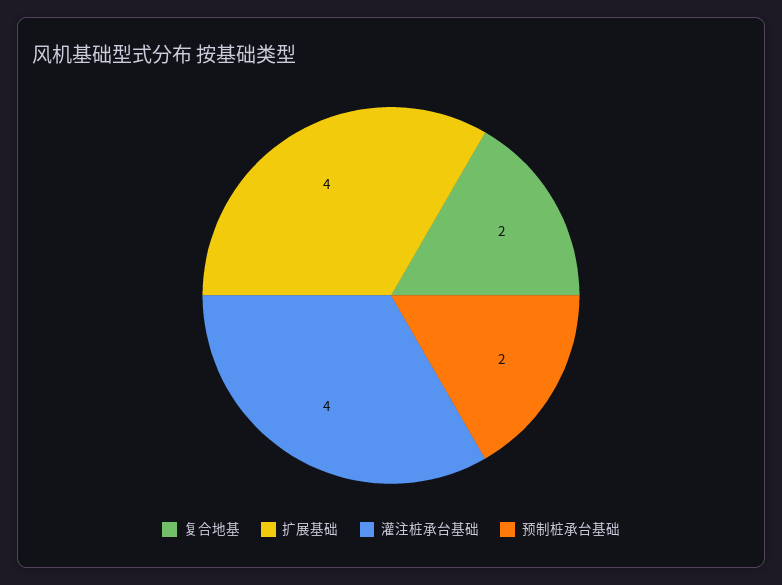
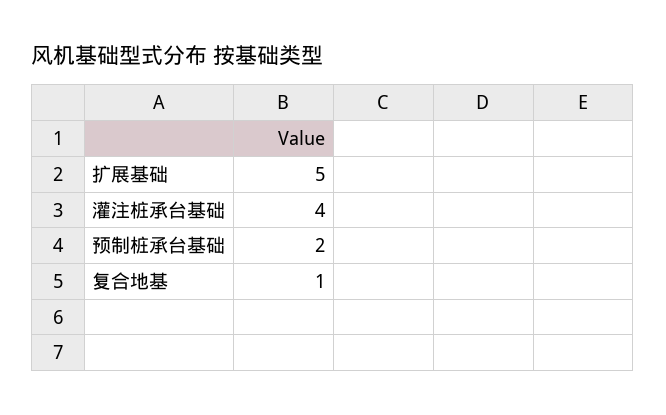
复合地基: 2 -> 1
扩展基础: 4 -> 5

